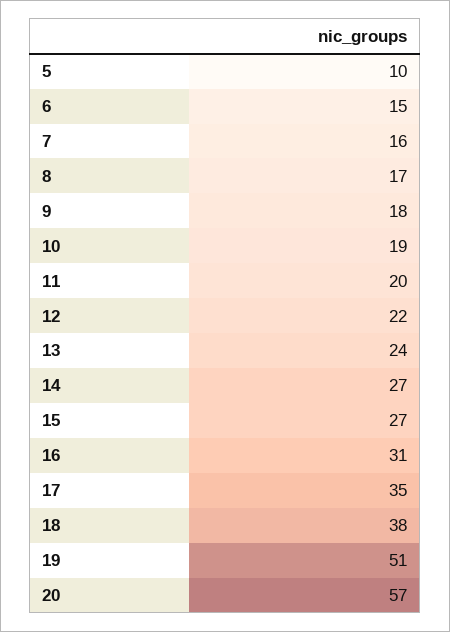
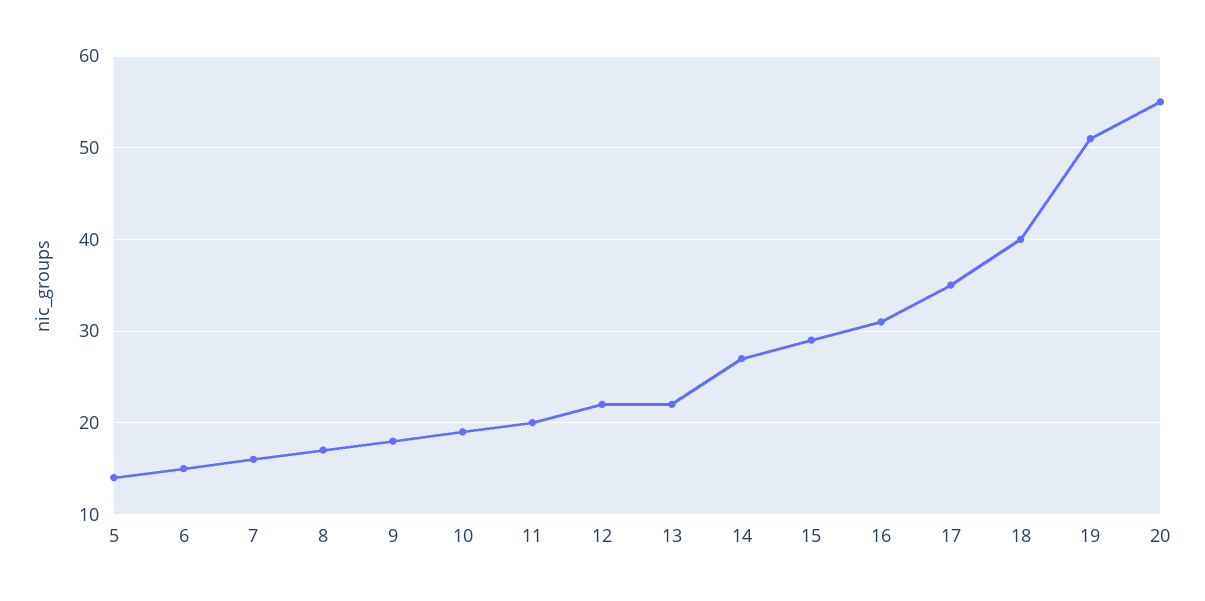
5: 10 -> 14
13: 24 -> 22
15: 27 -> 29
18: 38 -> 40
20: 57 -> 55

